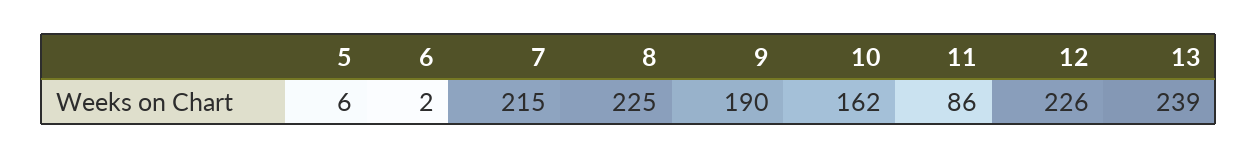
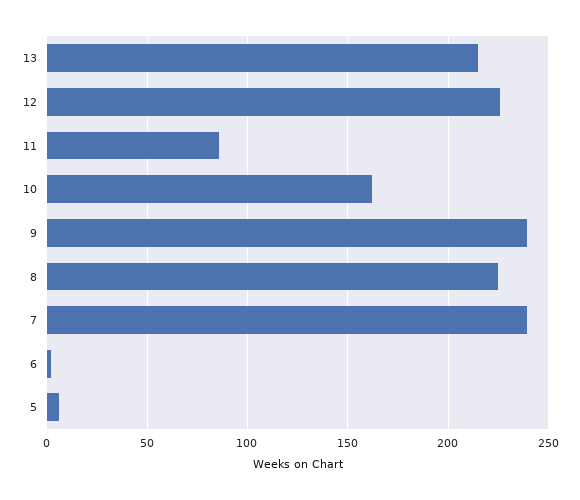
7: 215 -> 240
9: 190 -> 240
13: 239 -> 215

